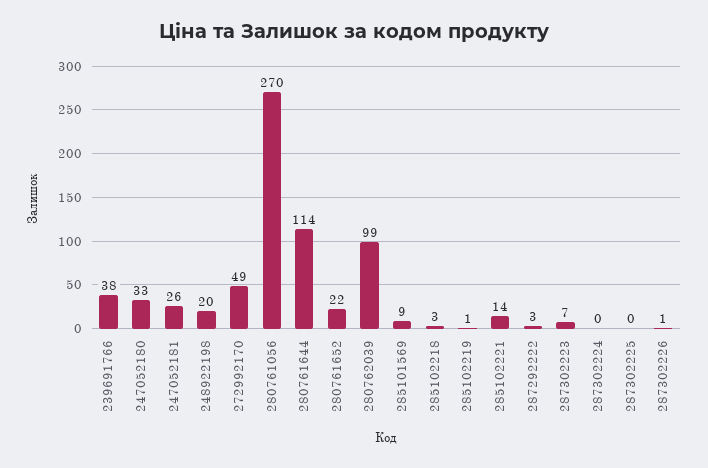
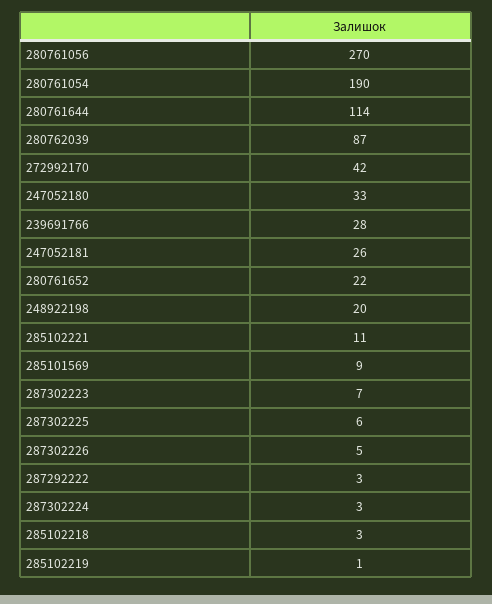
239691766: 38 -> 28
272992170: 49 -> 42
280762039: 99 -> 87
285102221: 14 -> 11
287302224: 0 -> 3
287302225: 0 -> 6
287302226: 1 -> 5
280761054: none -> 190

